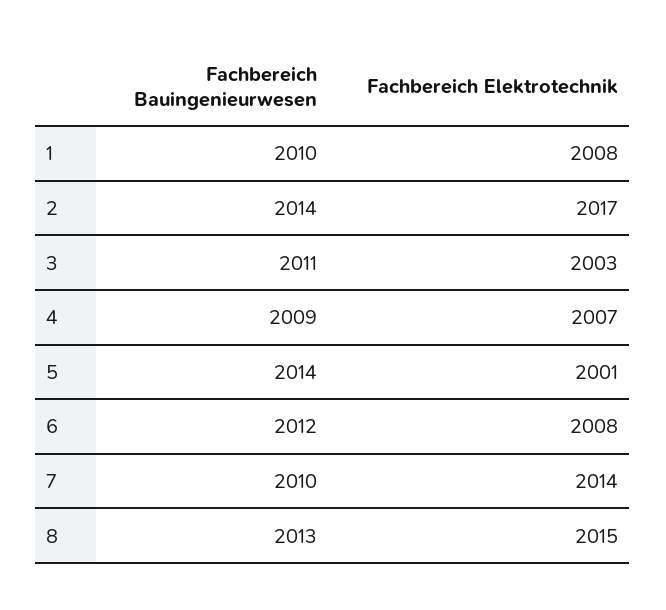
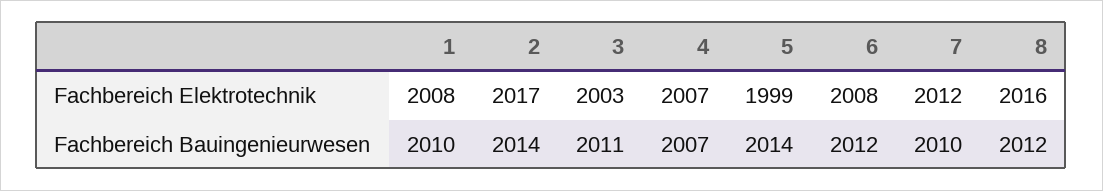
Fachbereich Bauingenieurwesen, 4: 2009 -> 2007
Fachbereich Elektrotechnik, 5: 2001 -> 1999
Fachbereich Elektrotechnik, 7: 2014 -> 2012
Fachbereich Bauingenieurwesen, 8: 2013 -> 2012
Fachbereich Elektrotechnik, 8: 2015 -> 2016

